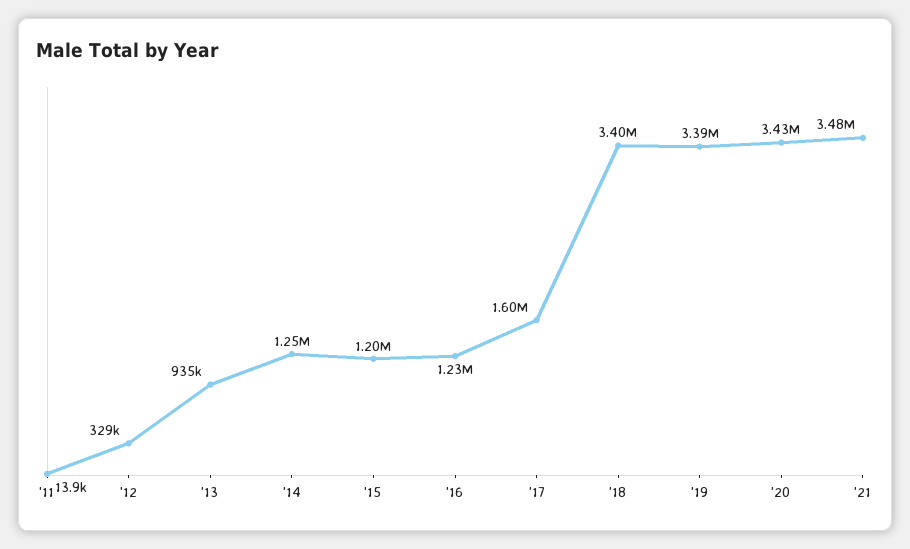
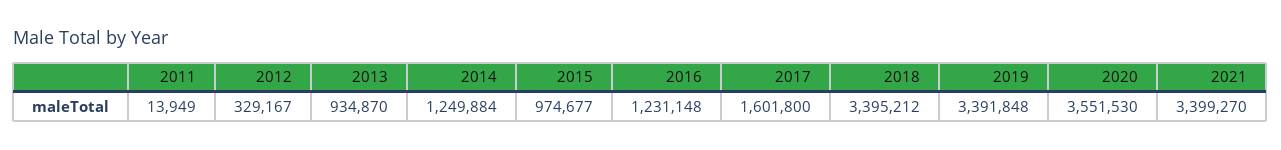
'15: 1200000 -> 974677
'20: 3430000 -> 3551530
'21: 3480000 -> 3399270

